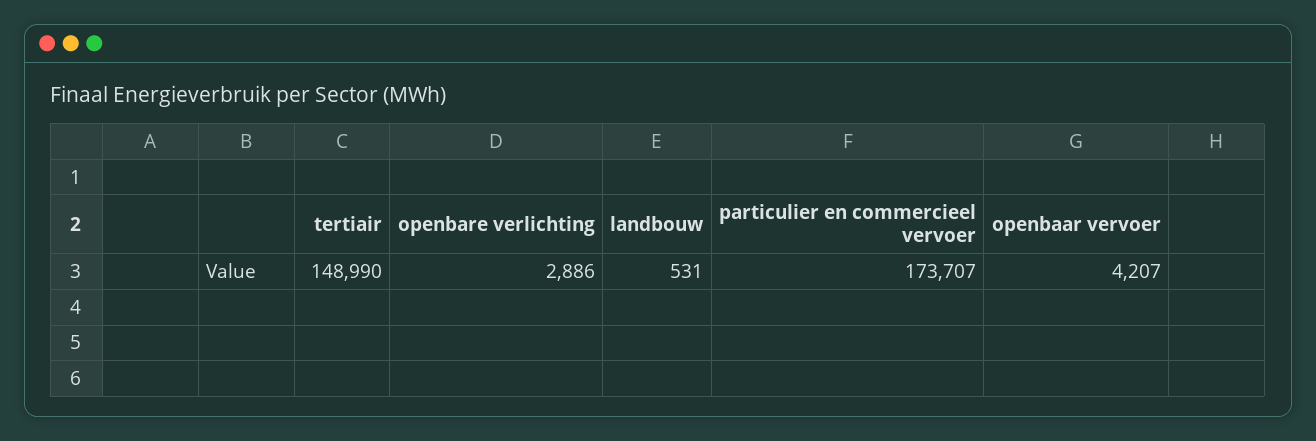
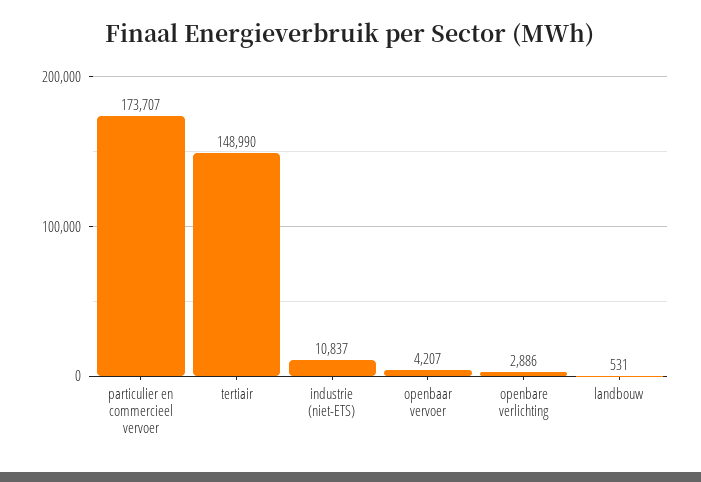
industrie (niet-ETS): none -> 10837

